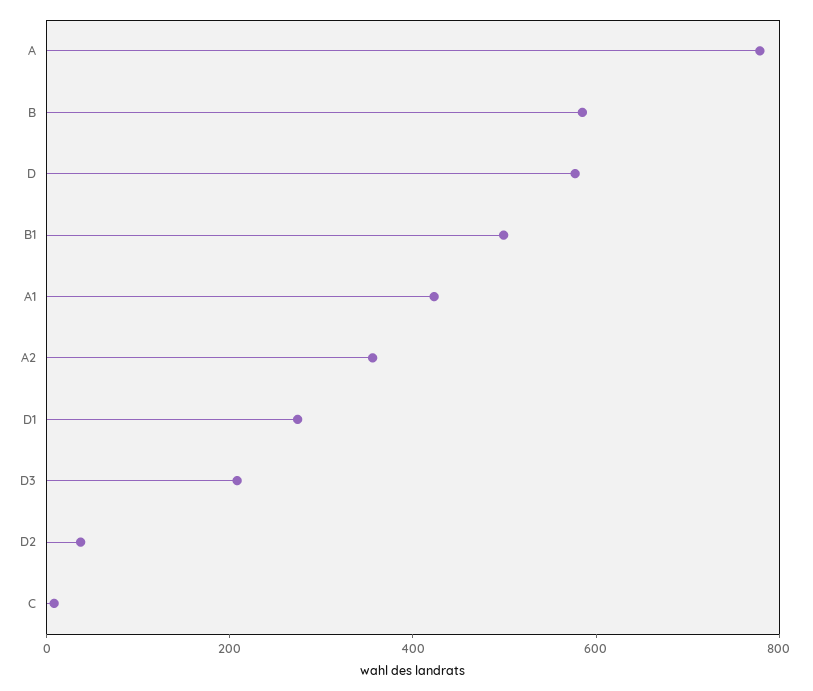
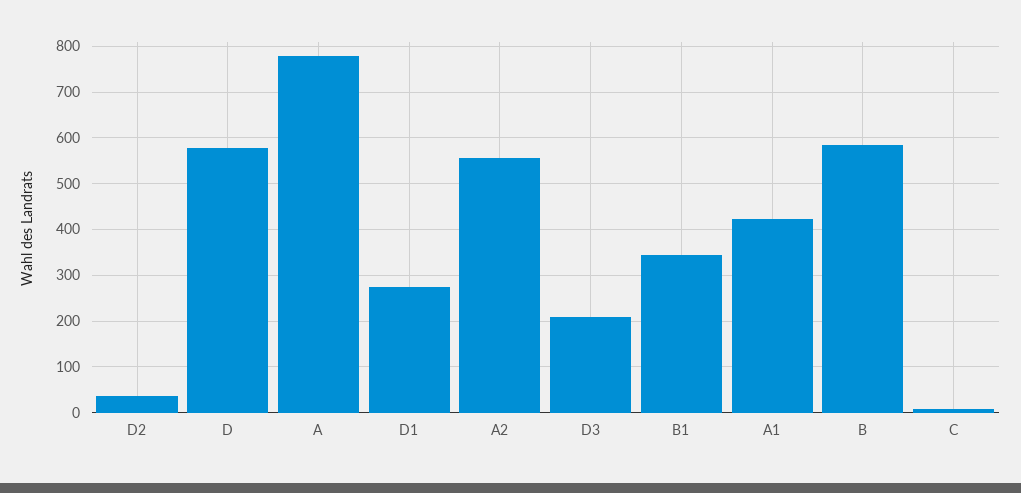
B1: 500 -> 340
A2: 350 -> 560

